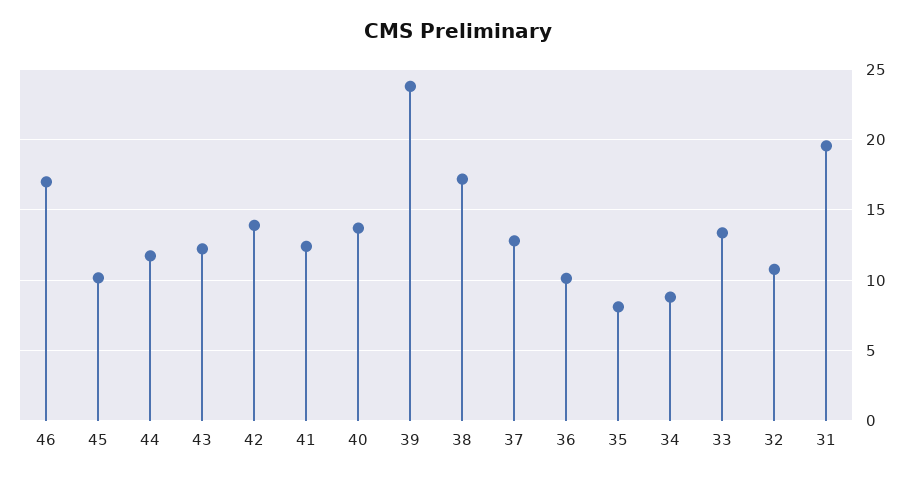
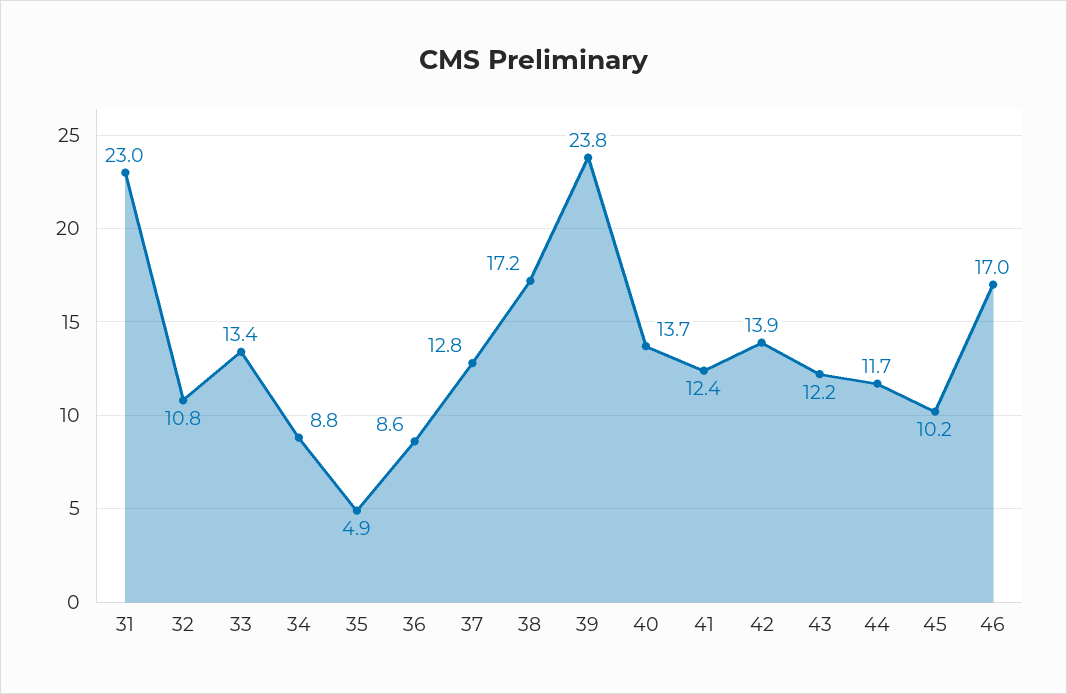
36: 10 -> 8.6
35: 8 -> 4.9
31: 19.5 -> 23

